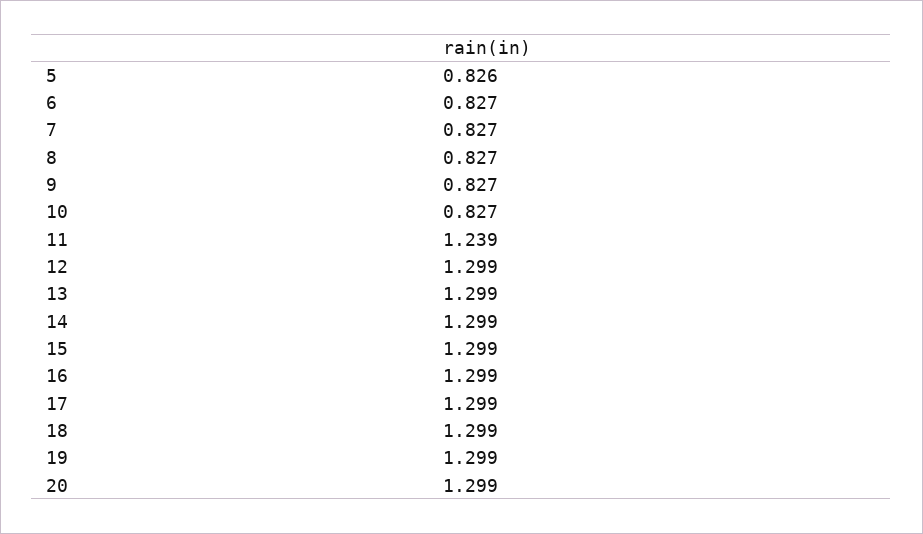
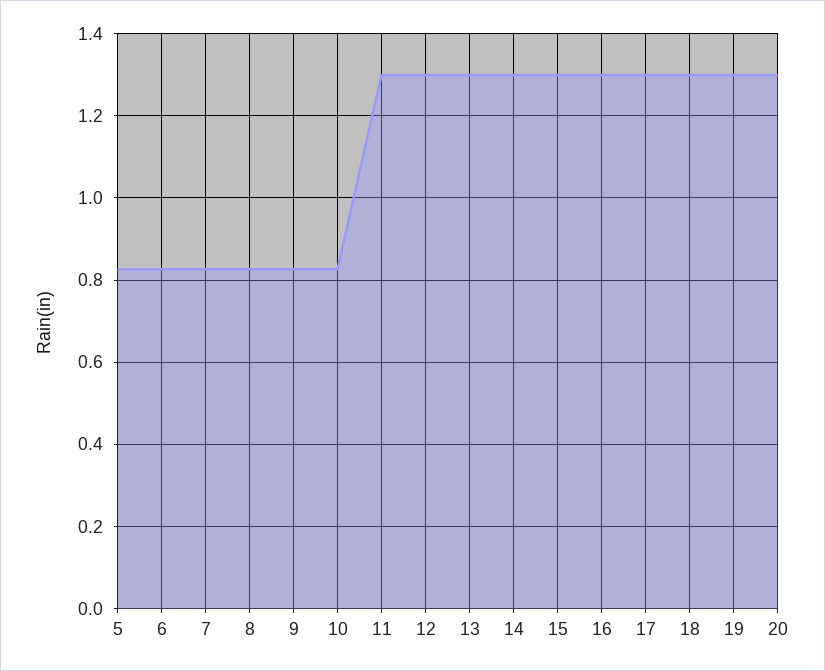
11: 1.239 -> 1.3

